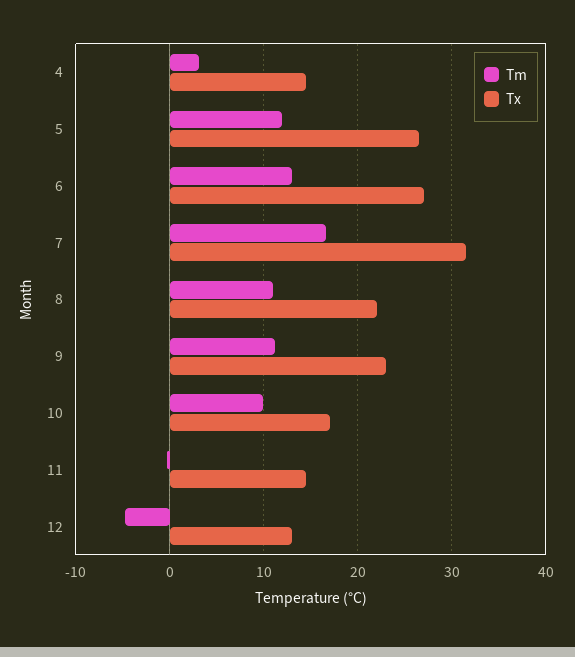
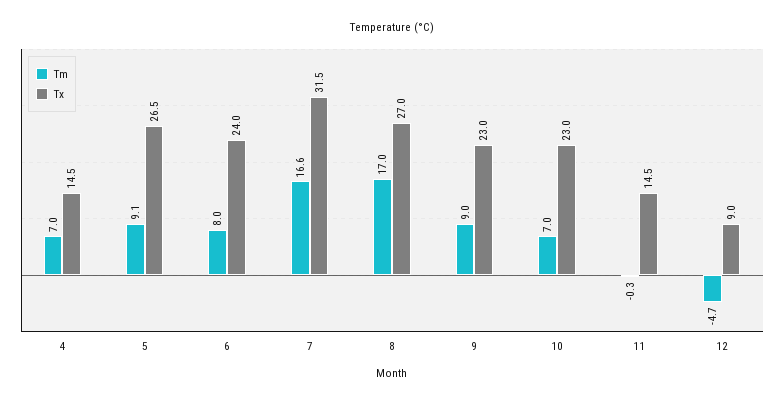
Tm, 4: 3 -> 7
Tm, 5: 12 -> 9.1
Tm, 6: 13 -> 8
Tx, 6: 27 -> 24
Tm, 8: 11 -> 17
Tx, 8: 22 -> 27
Tm, 9: 11 -> 9
Tm, 10: 10 -> 7
Tx, 10: 17 -> 23
Tx, 12: 13 -> 9

